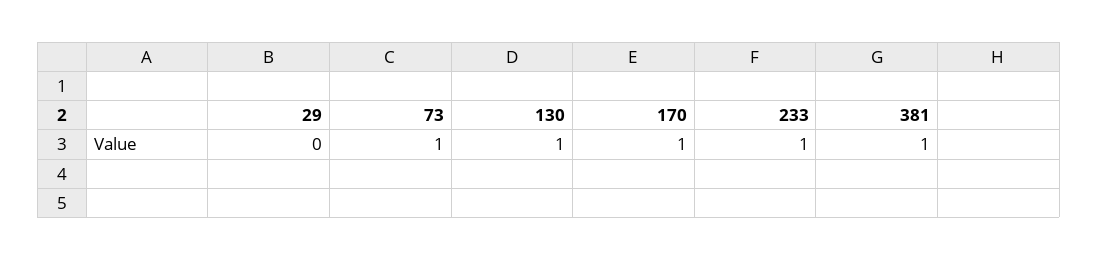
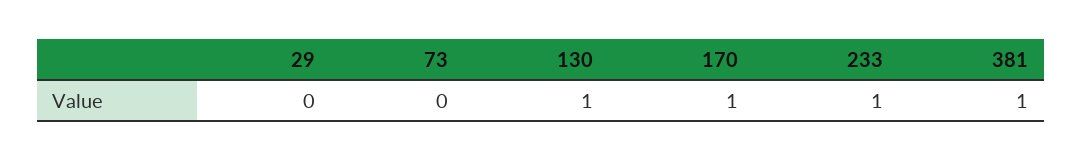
73: 1 -> 0

